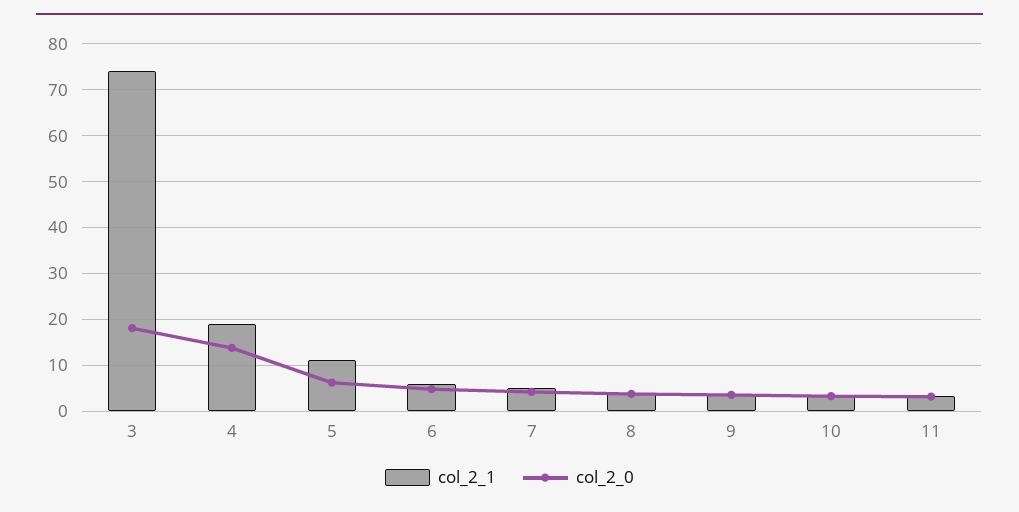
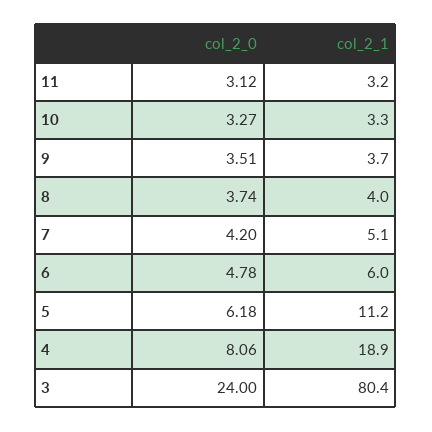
col_2_1, 3: 74 -> 80.4
col_2_0, 3: 18 -> 24
col_2_0, 4: 14 -> 8.06

